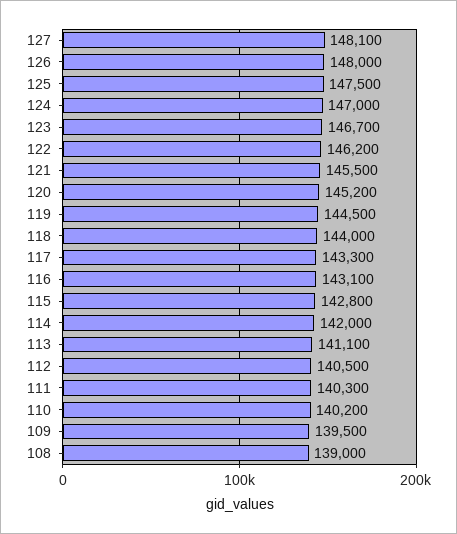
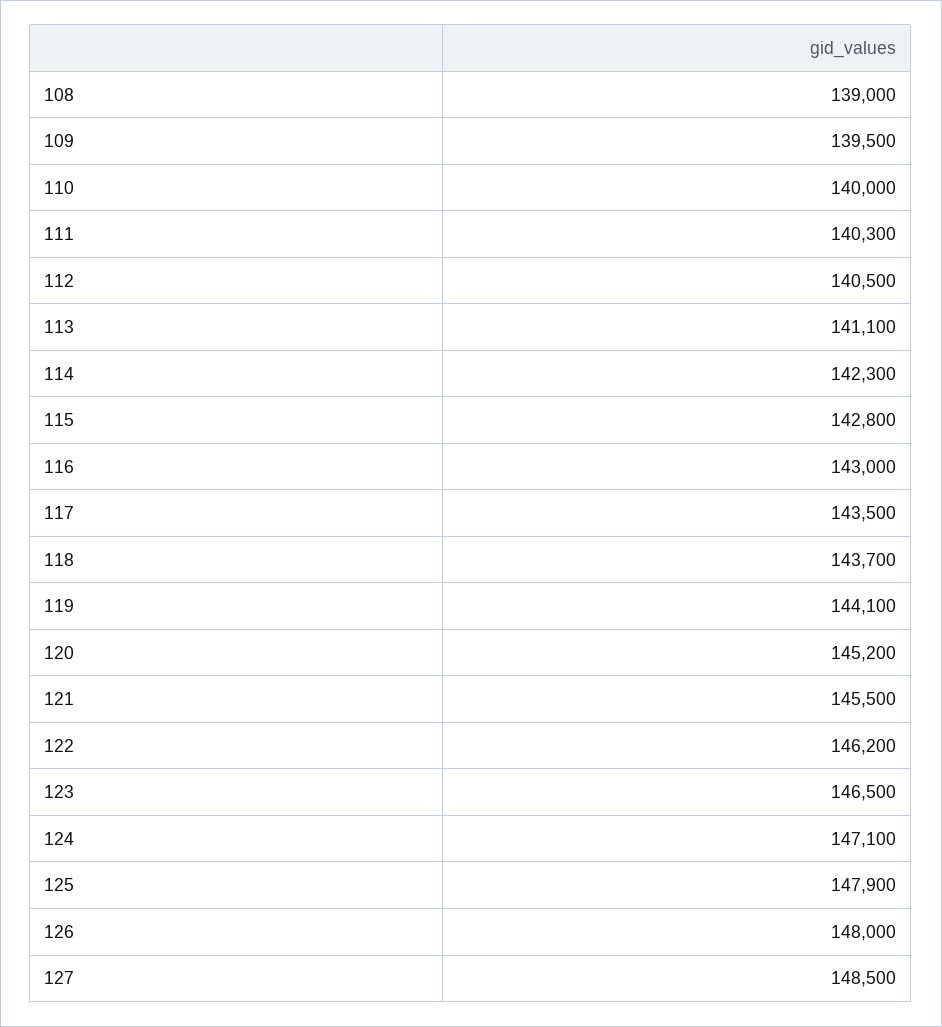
127: 148100 -> 148500
125: 147500 -> 147900
124: 147000 -> 147100
123: 146700 -> 146500
119: 144500 -> 144100
118: 144000 -> 143700
117: 143300 -> 143500
116: 143100 -> 143000
114: 142000 -> 142300
110: 140200 -> 140000

